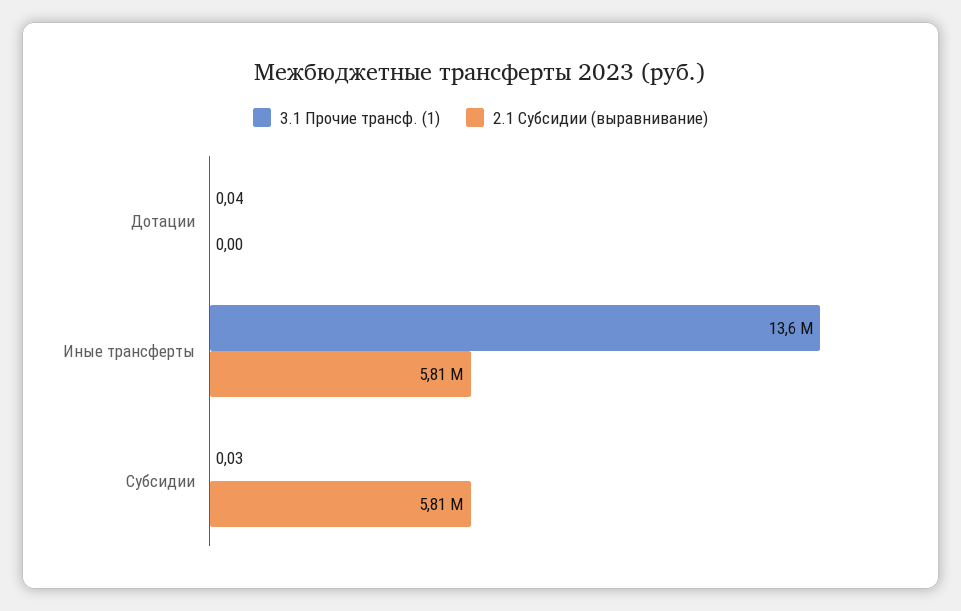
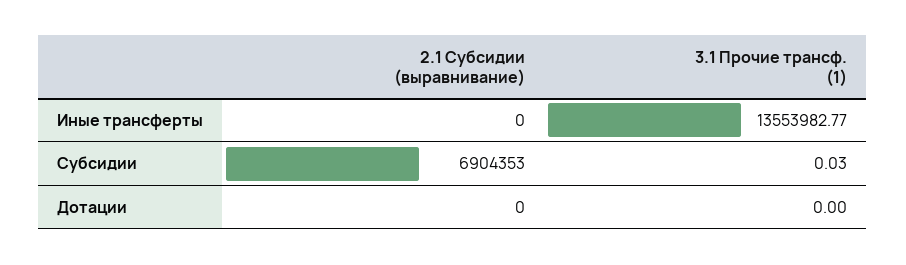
3.1 Прочие трансф. (1), Дотации: 0.04 -> 0
2.1 Субсидии (выравнивание), Иные трансферты: 5810000 -> 0
2.1 Субсидии (выравнивание), Субсидии: 5810000 -> 6904353

